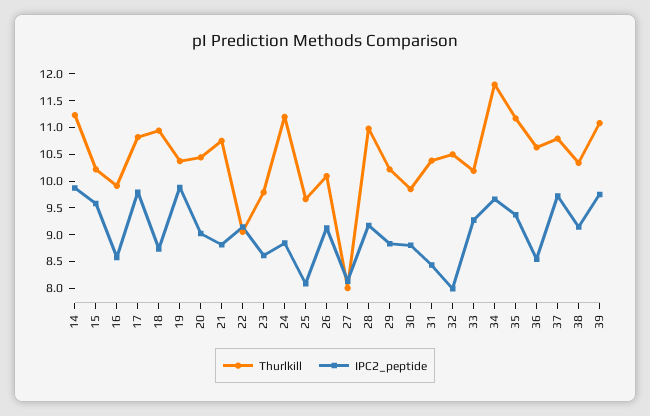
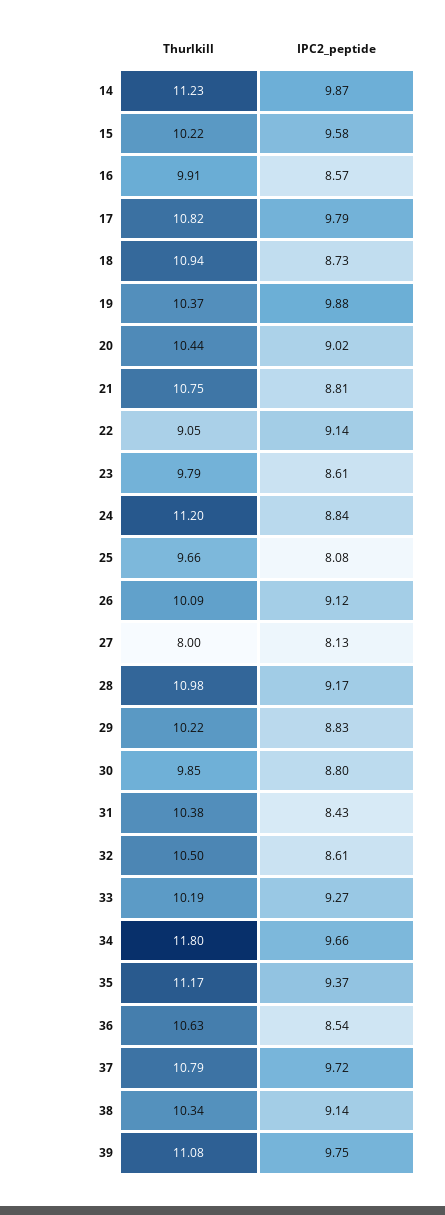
IPC2_peptide, 32: 8 -> 8.61

